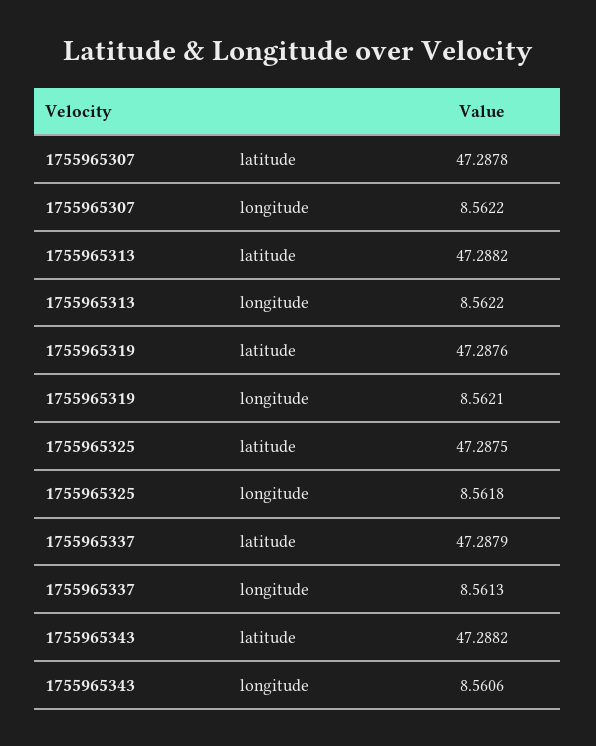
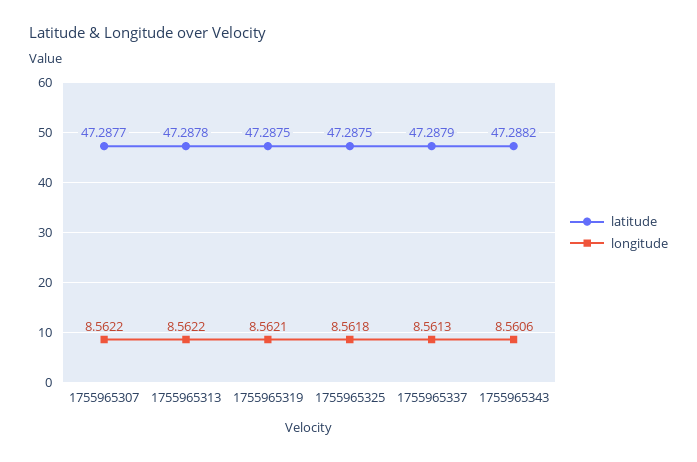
latitude, 1755965307: 47.2878 -> 47.2877
latitude, 1755965313: 47.2882 -> 47.2878
latitude, 1755965319: 47.2876 -> 47.2875

